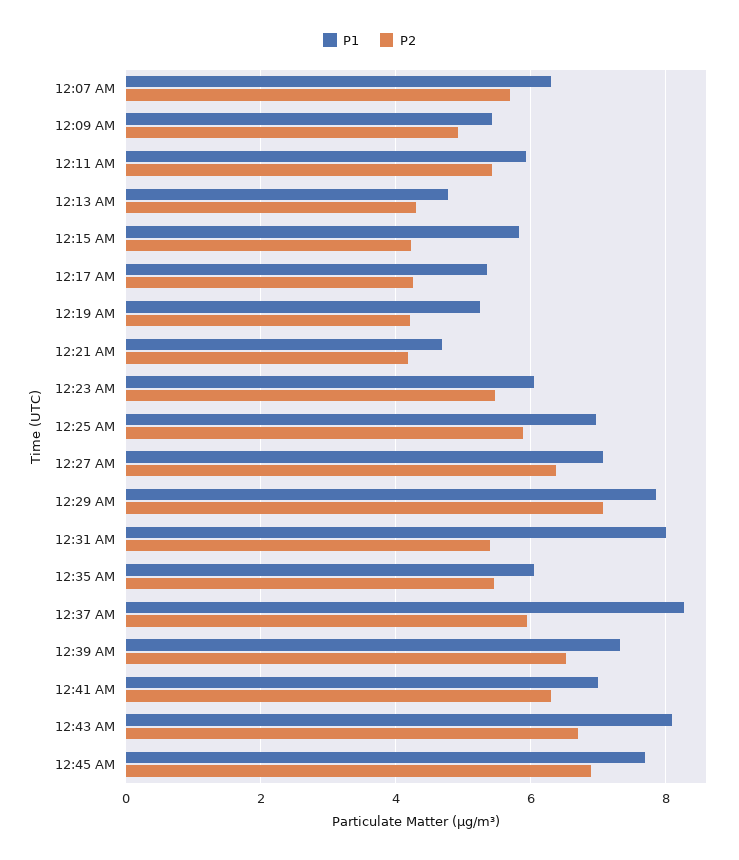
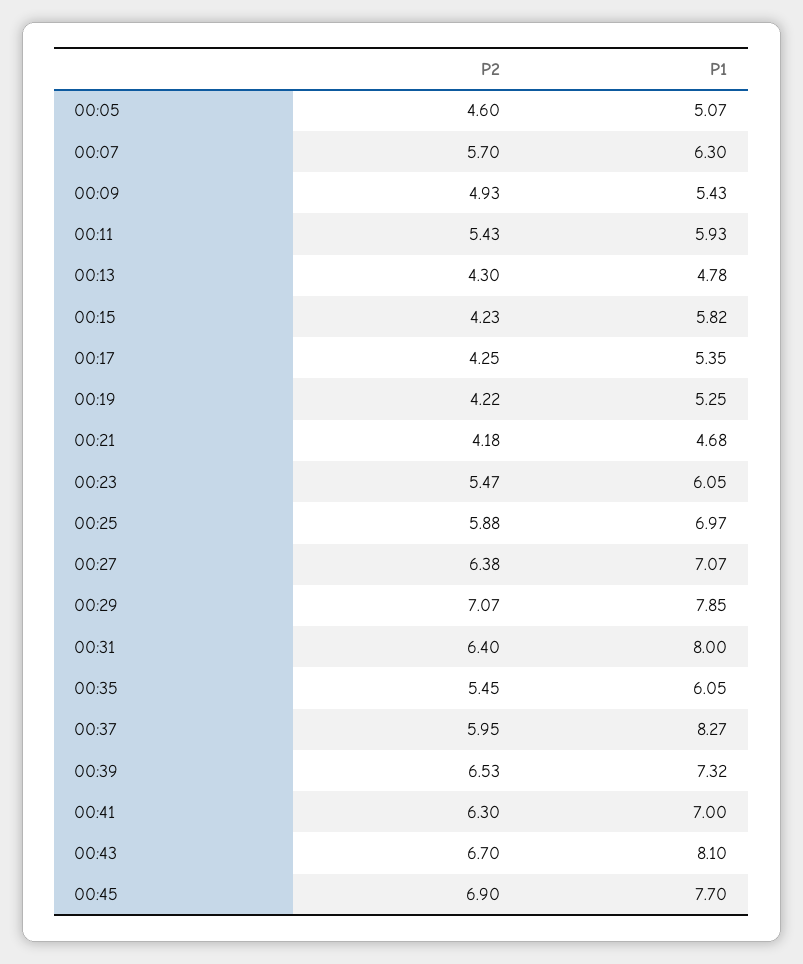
P2, 12:31 AM: 5.4 -> 6.4
P2, 00:05: none -> 4.6
P1, 00:05: none -> 5.07

